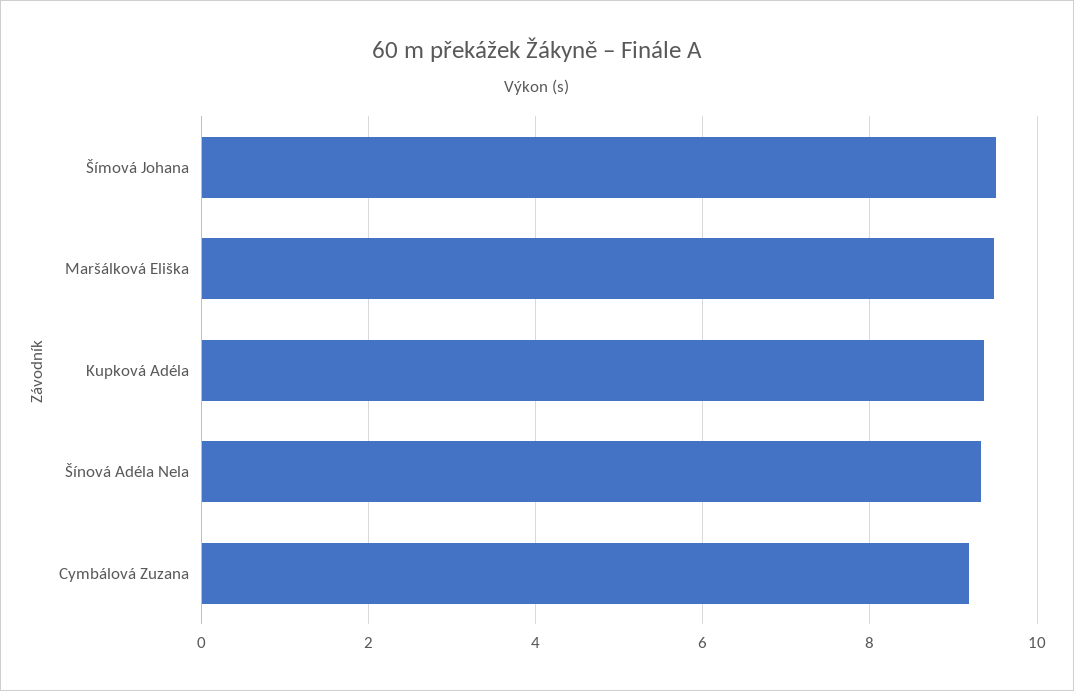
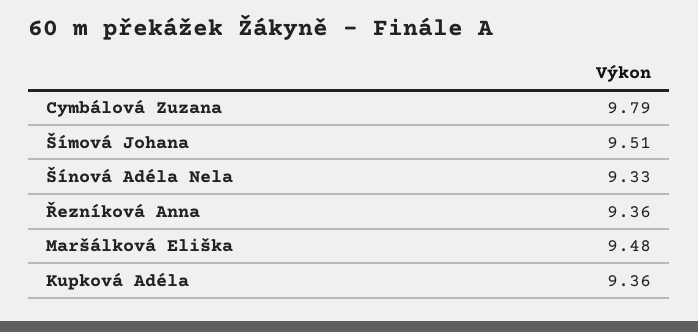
Cymbálová Zuzana: 9.2 -> 9.79
Řezníková Anna: none -> 9.36

